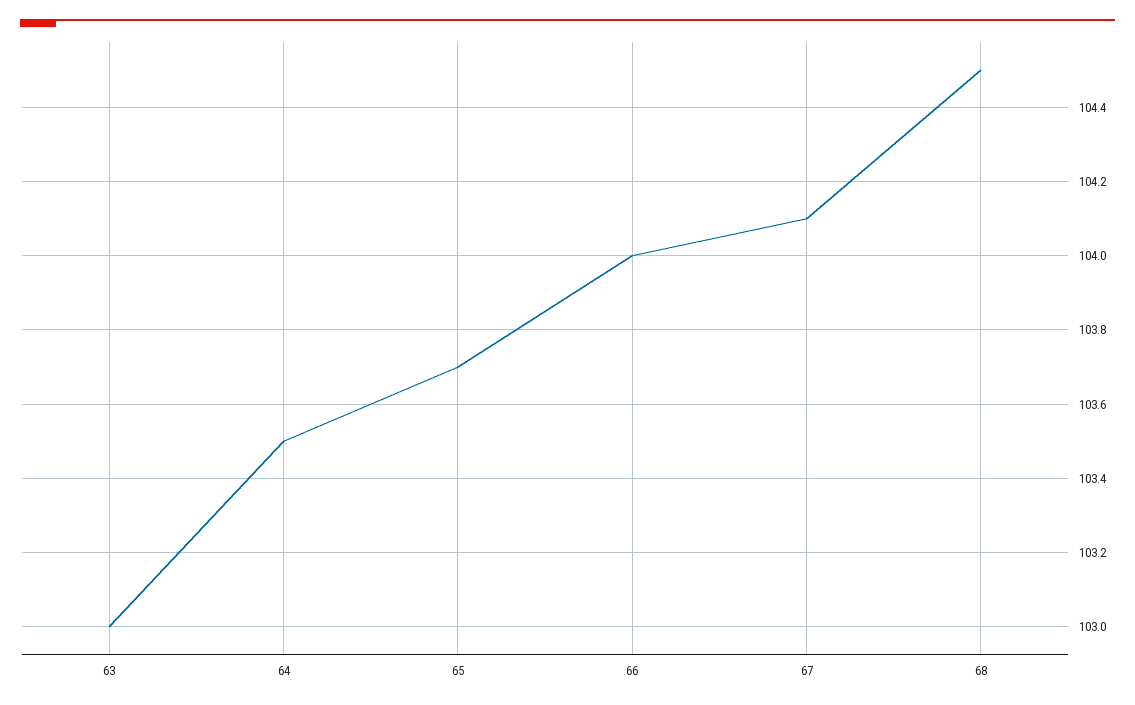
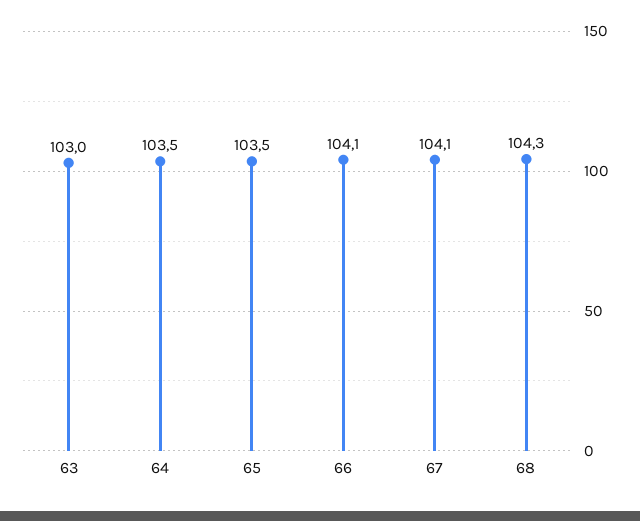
65: 103.7 -> 103.5
66: 104 -> 104.1
68: 104.5 -> 104.3

